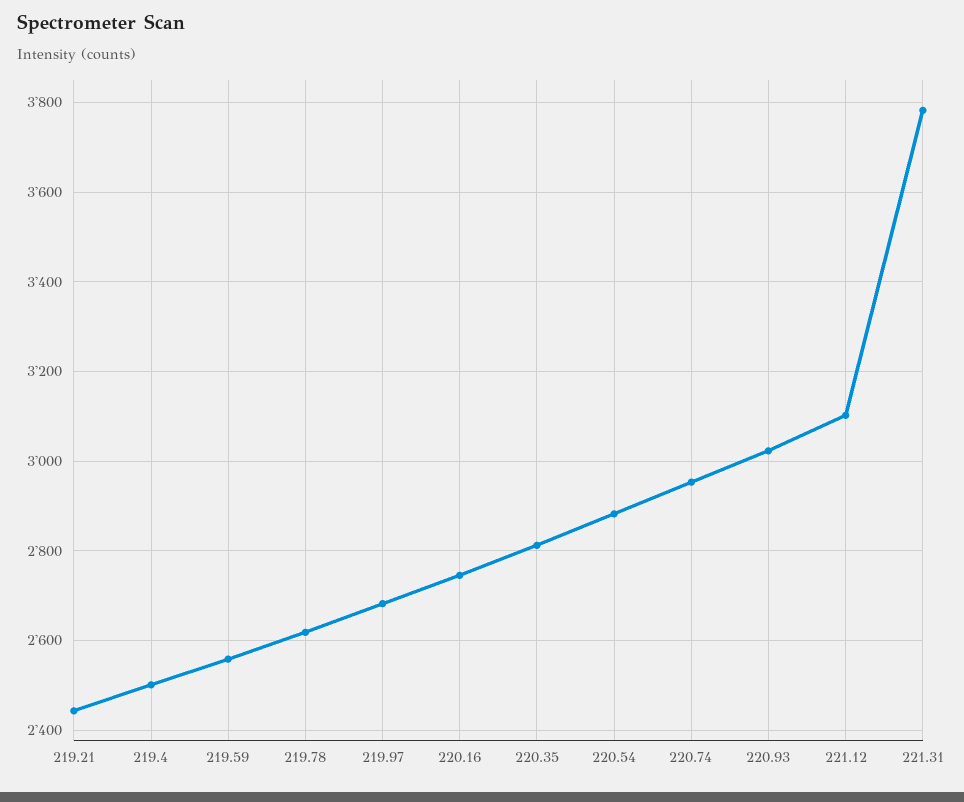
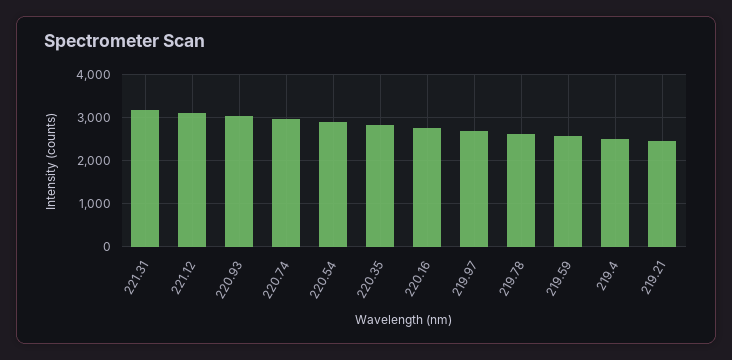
221.31: 3780 -> 3200

